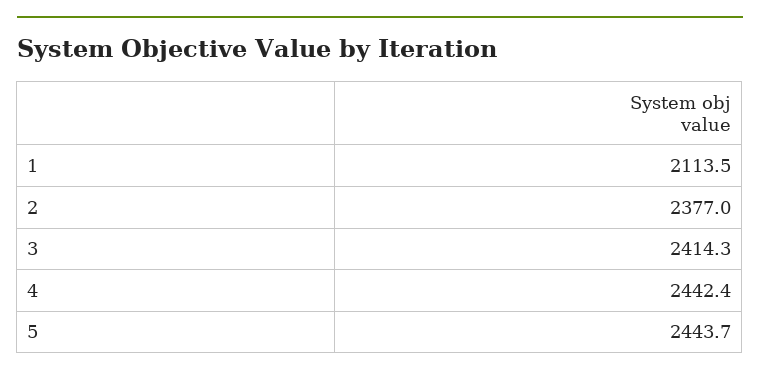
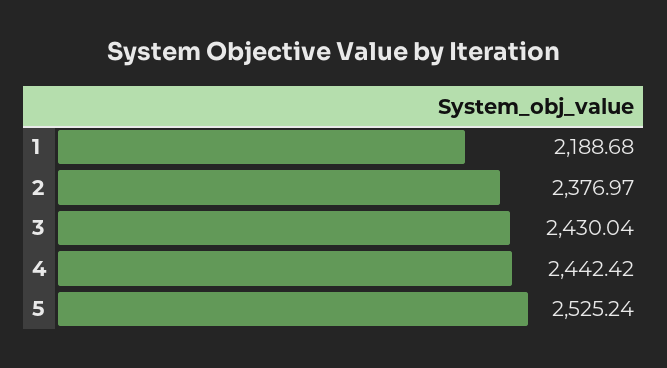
1: 2113.5 -> 2188.68
3: 2414.3 -> 2430.04
5: 2443.7 -> 2525.24

